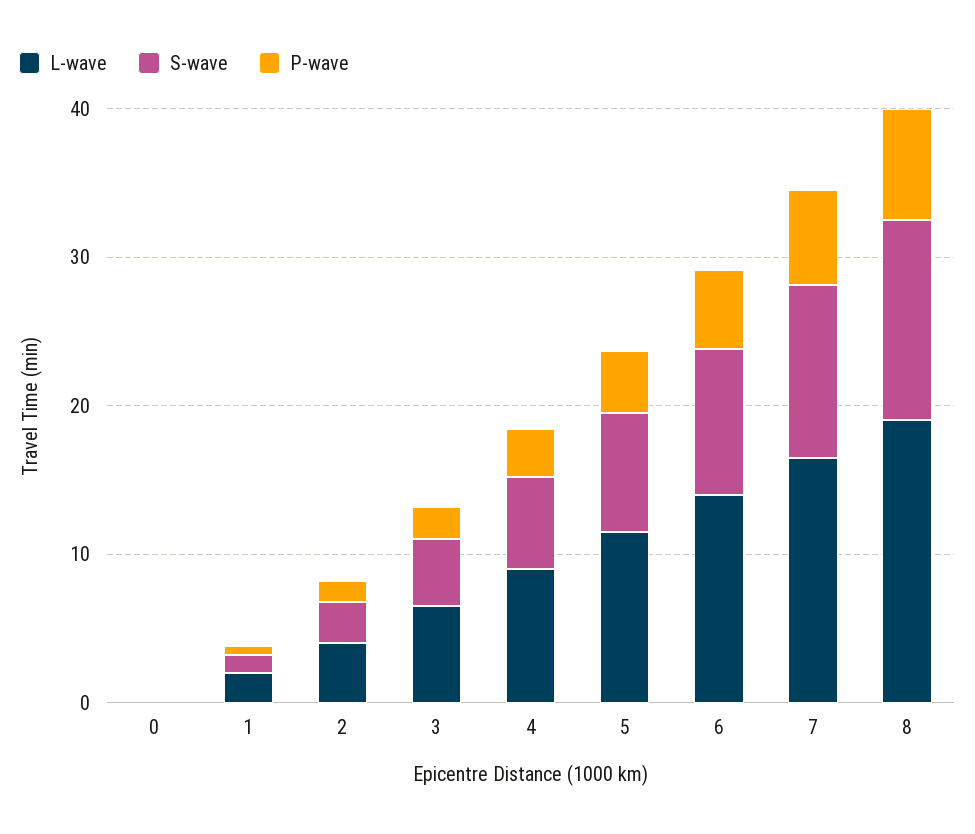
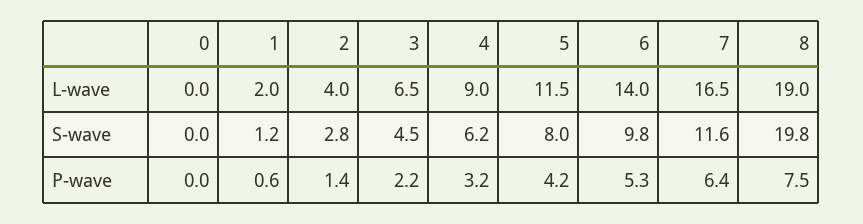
S-wave, 8: 14 -> 19.8

